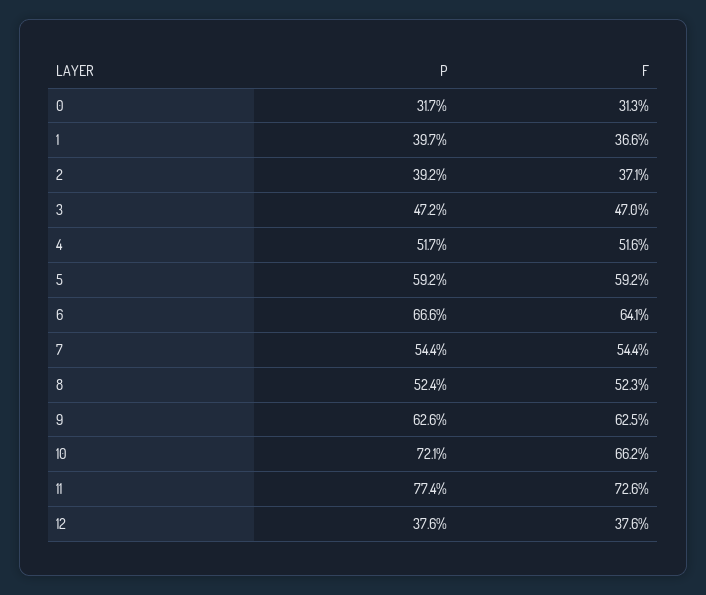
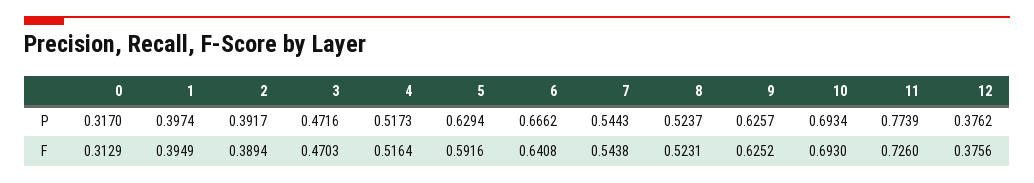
F, 1: 0.366 -> 0.3949
F, 2: 0.371 -> 0.3894
P, 5: 0.592 -> 0.6294
P, 10: 0.721 -> 0.6934
F, 10: 0.662 -> 0.693

